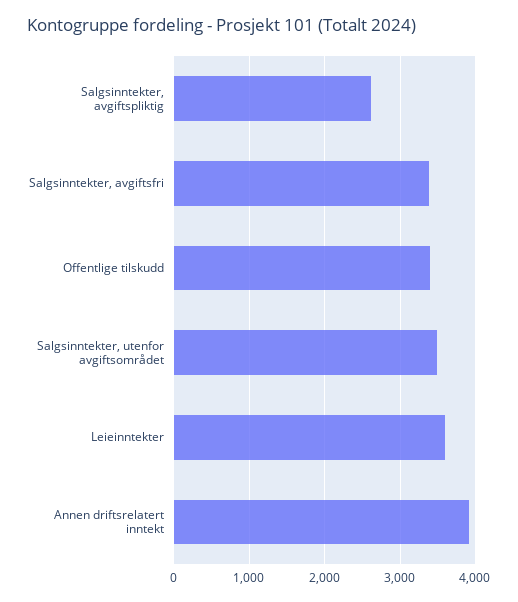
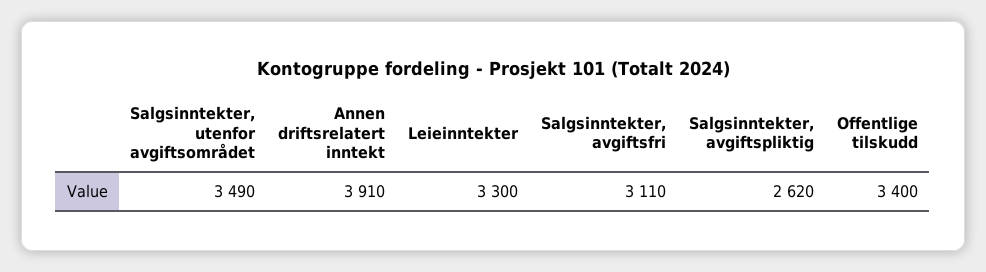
Salgsinntekter, avgiftsfri: 3400 -> 3110
Leieinntekter: 3600 -> 3300

